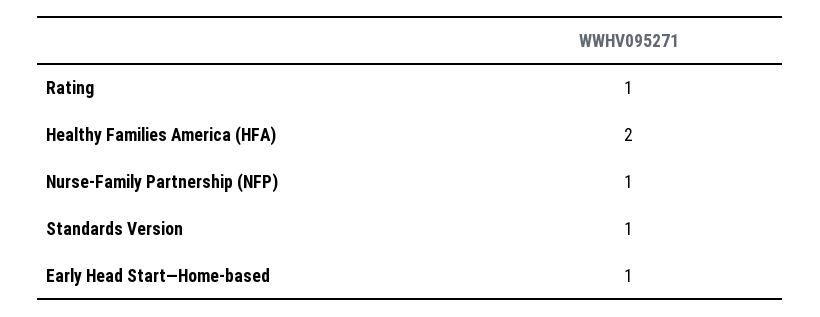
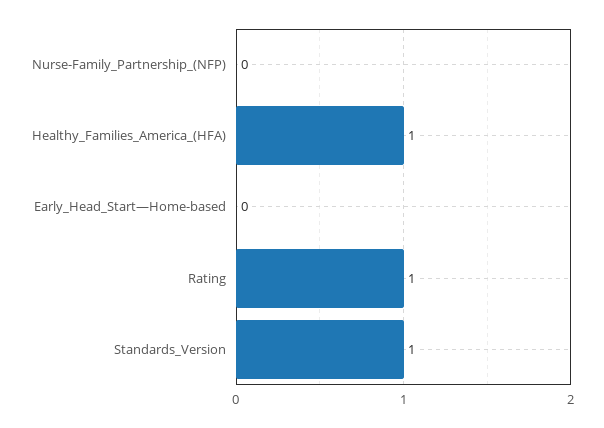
Healthy Families America (HFA): 2 -> 1
Nurse-Family Partnership (NFP): 1 -> 0
Early Head Start—Home-based: 1 -> 0

